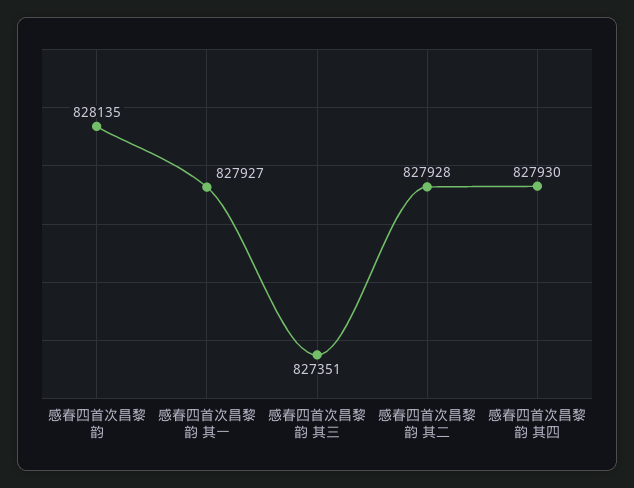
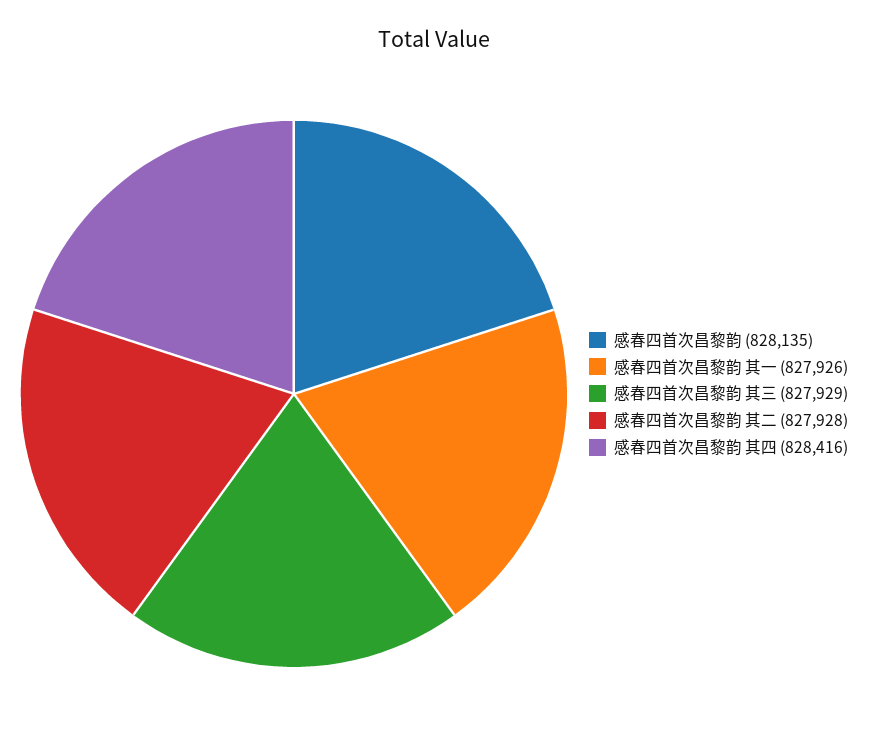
感春四首次昌黎韵 其一: 827927 -> 827926
感春四首次昌黎韵 其三: 827351 -> 827929
感春四首次昌黎韵 其四: 827930 -> 828416

